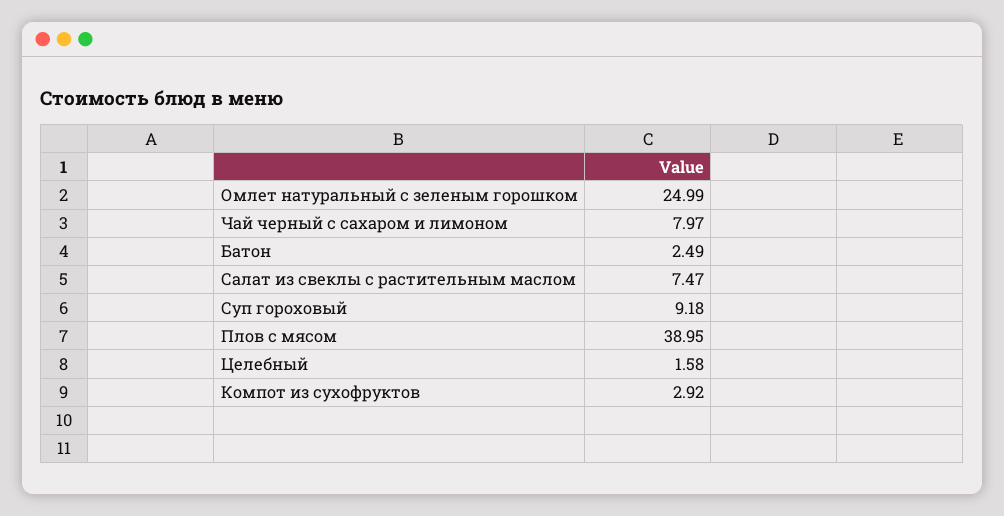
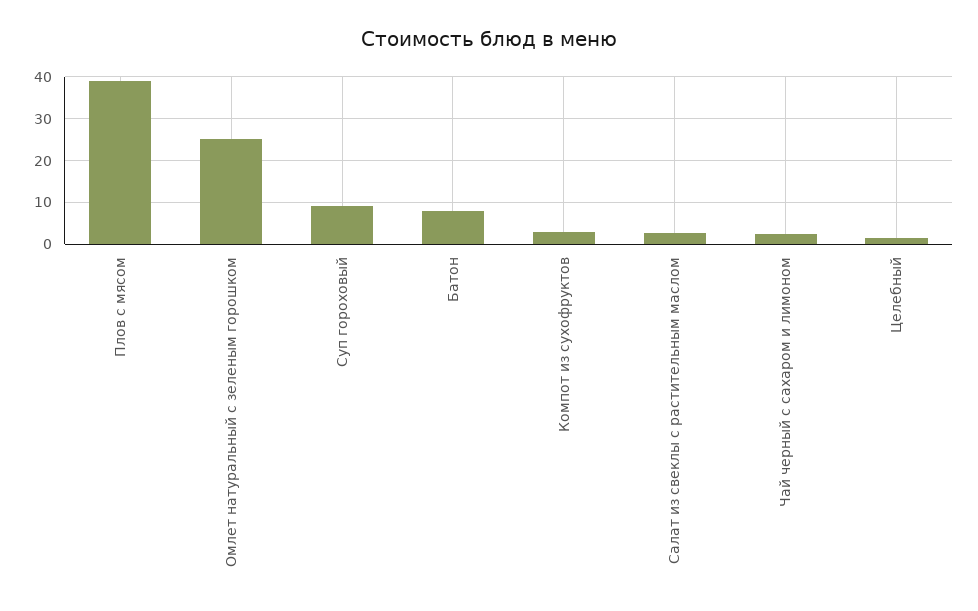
Чай черный с сахаром и лимоном: 7.97 -> 2
Батон: 2.49 -> 8
Салат из свеклы с растительным маслом: 7.47 -> 2

